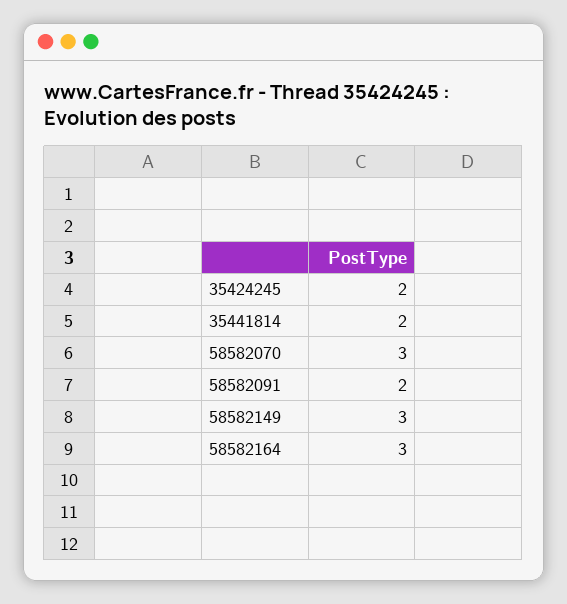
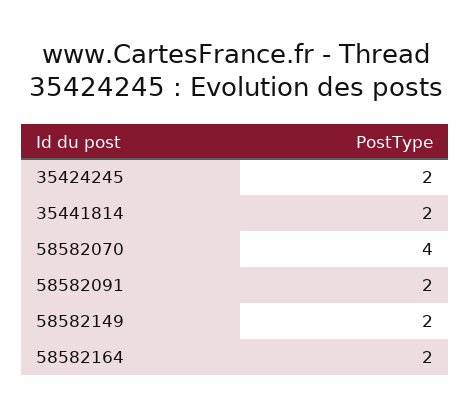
58582070: 3 -> 4
58582149: 3 -> 2
58582164: 3 -> 2

